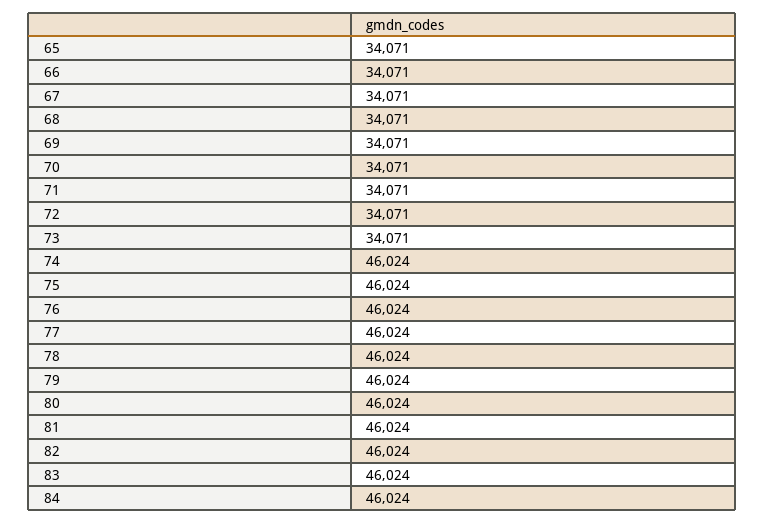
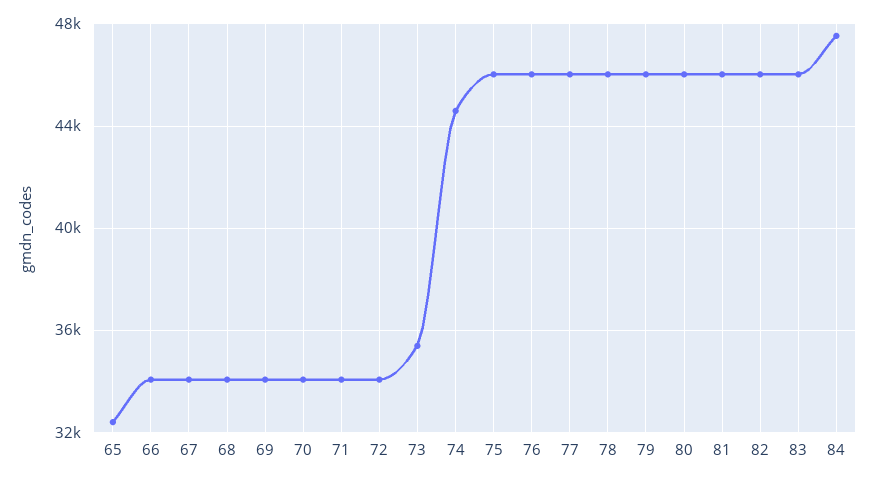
65: 34071 -> 32500
73: 34071 -> 35500
74: 46024 -> 44500
84: 46024 -> 47500

